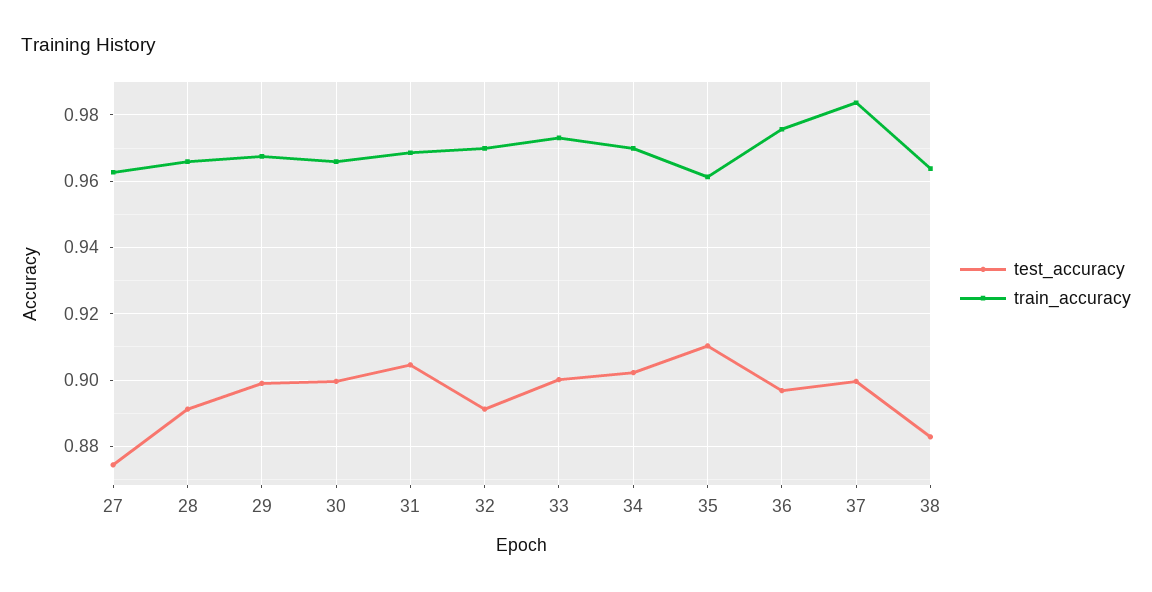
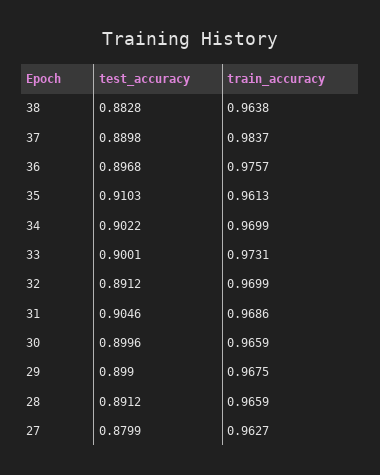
test_accuracy, 27: 0.874 -> 0.8799
test_accuracy, 37: 0.9 -> 0.8898

